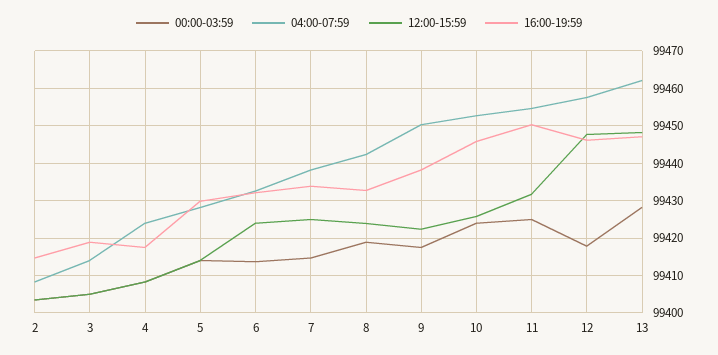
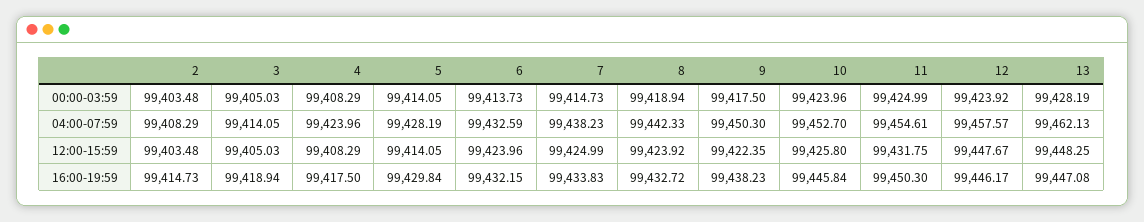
00:00-03:59, 12: 99418 -> 99423.92

